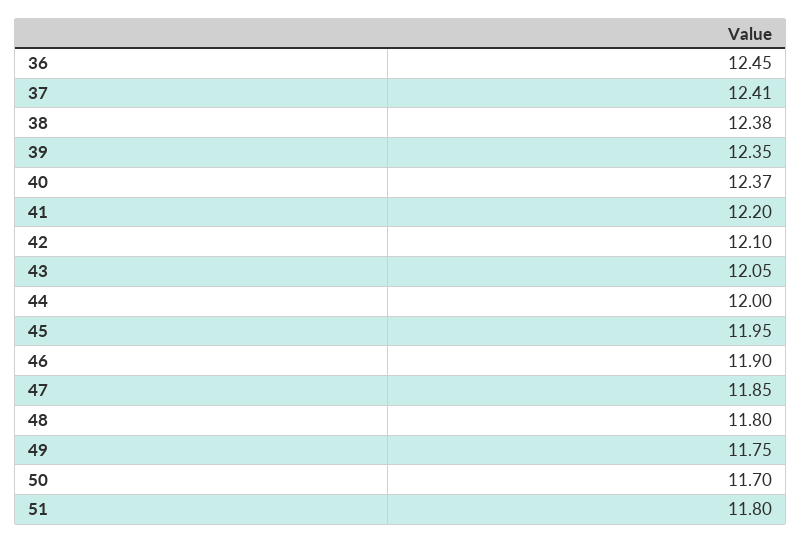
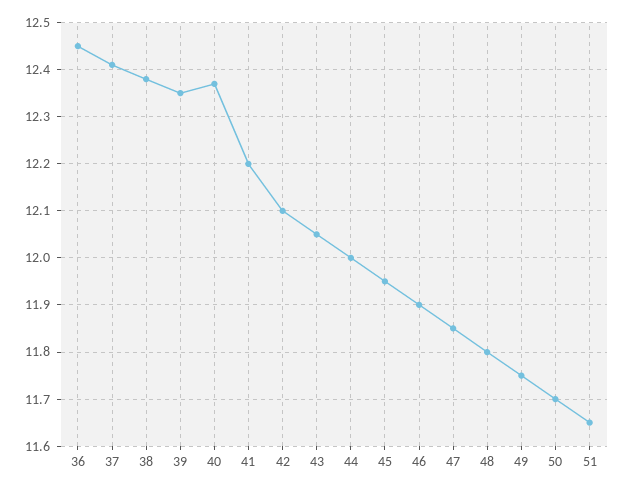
51: 11.8 -> 11.65

